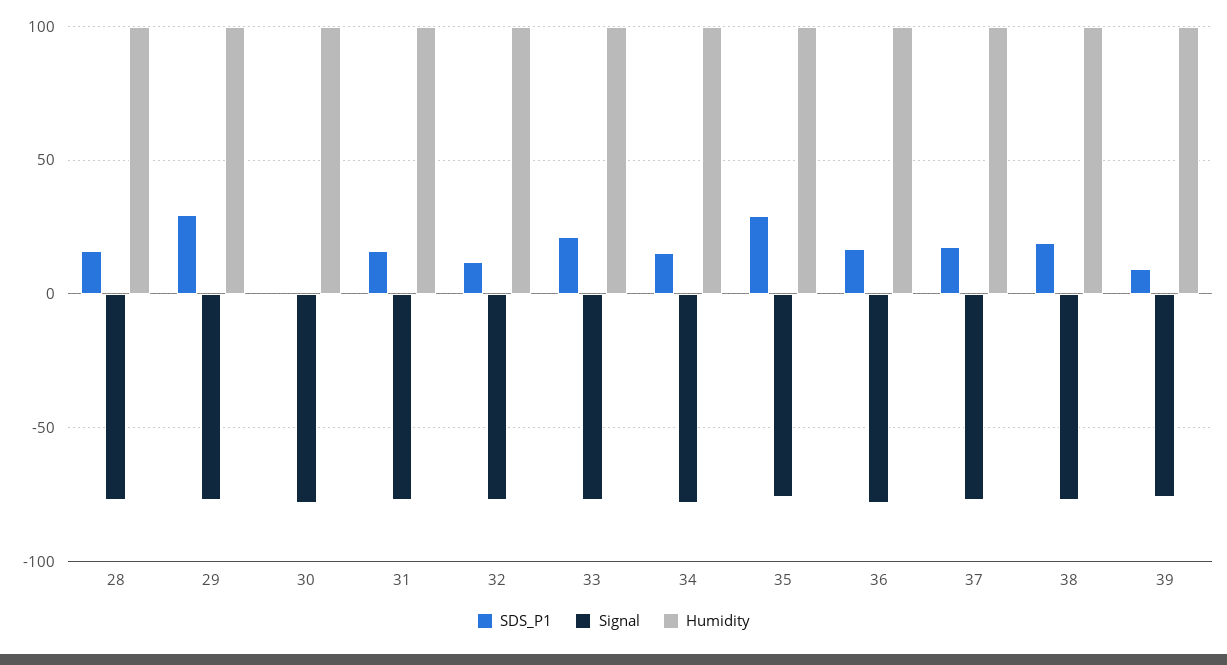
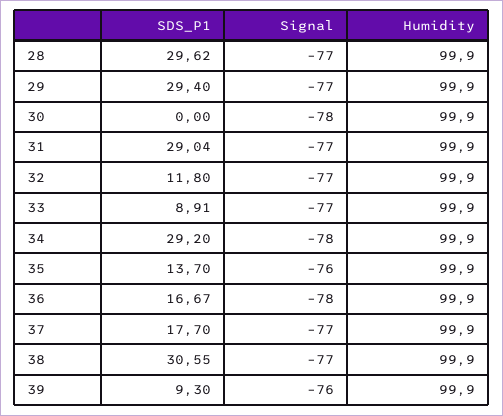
SDS_P1, 28: 15 -> 29.62
SDS_P1, 31: 15 -> 29.04
SDS_P1, 33: 20 -> 8.91
SDS_P1, 34: 15 -> 29.2
SDS_P1, 35: 30 -> 13.7
SDS_P1, 38: 20 -> 30.55

